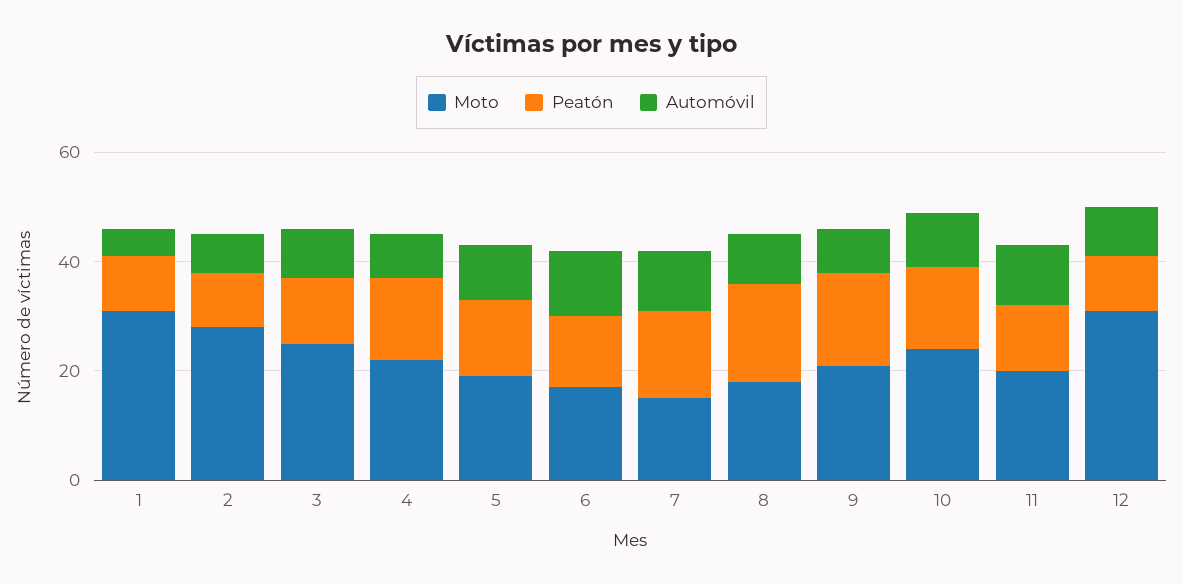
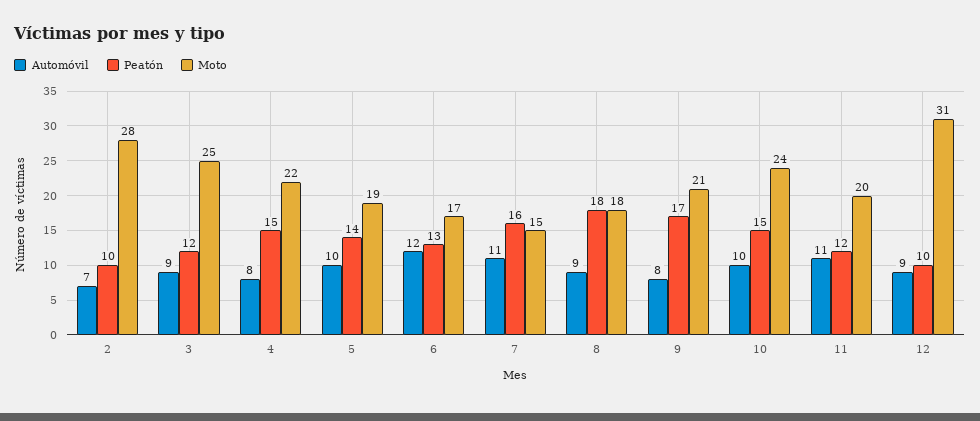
Moto, 1: 30 -> none
Peatón, 1: 10 -> none
Automóvil, 1: 5 -> none

